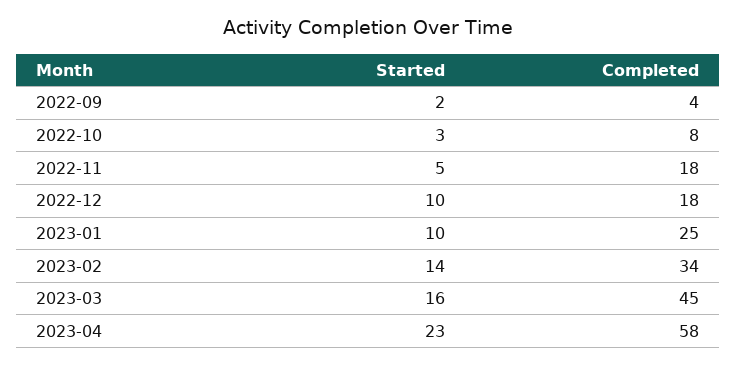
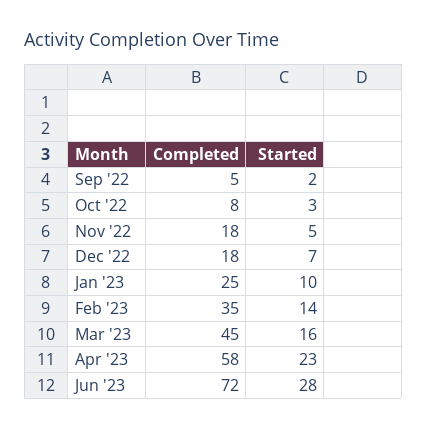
Completed, 2022-09: 4 -> 5
Started, 2022-12: 10 -> 7
Completed, 2023-02: 34 -> 35
Completed, Jun '23: none -> 72
Started, Jun '23: none -> 28

